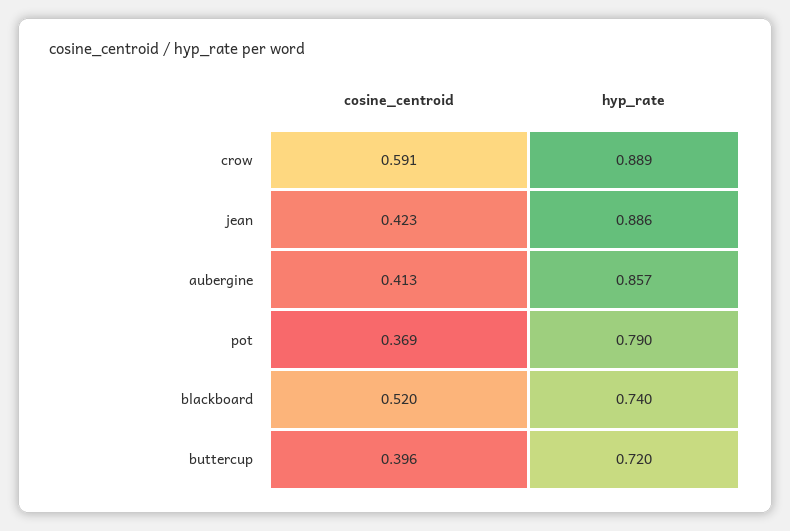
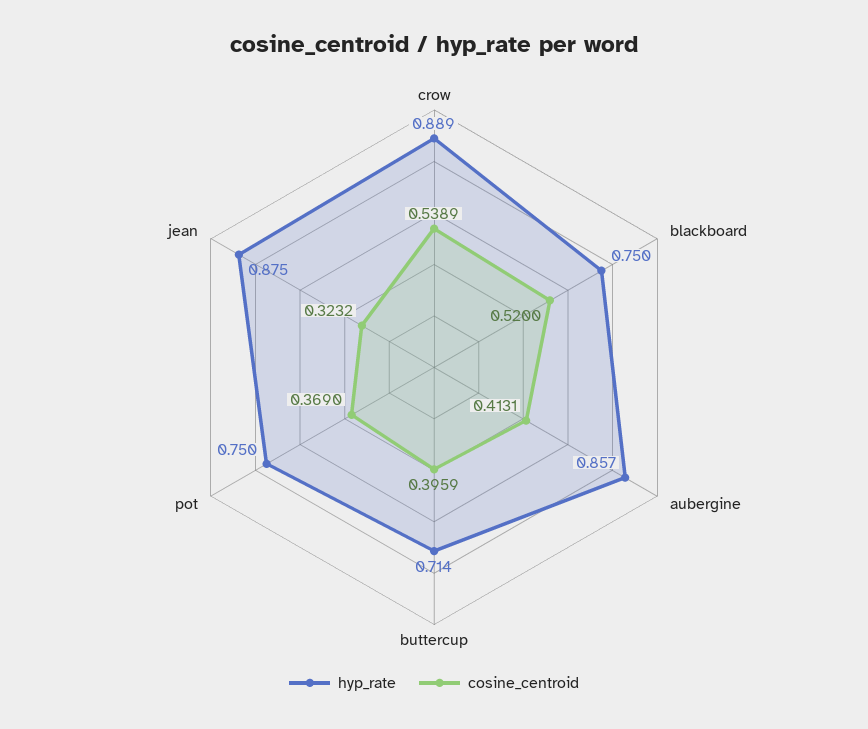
cosine_centroid, crow: 0.591 -> 0.5389
cosine_centroid, jean: 0.423 -> 0.3232
hyp_rate, jean: 0.886 -> 0.875
hyp_rate, pot: 0.79 -> 0.75
hyp_rate, blackboard: 0.74 -> 0.75
hyp_rate, buttercup: 0.72 -> 0.714

